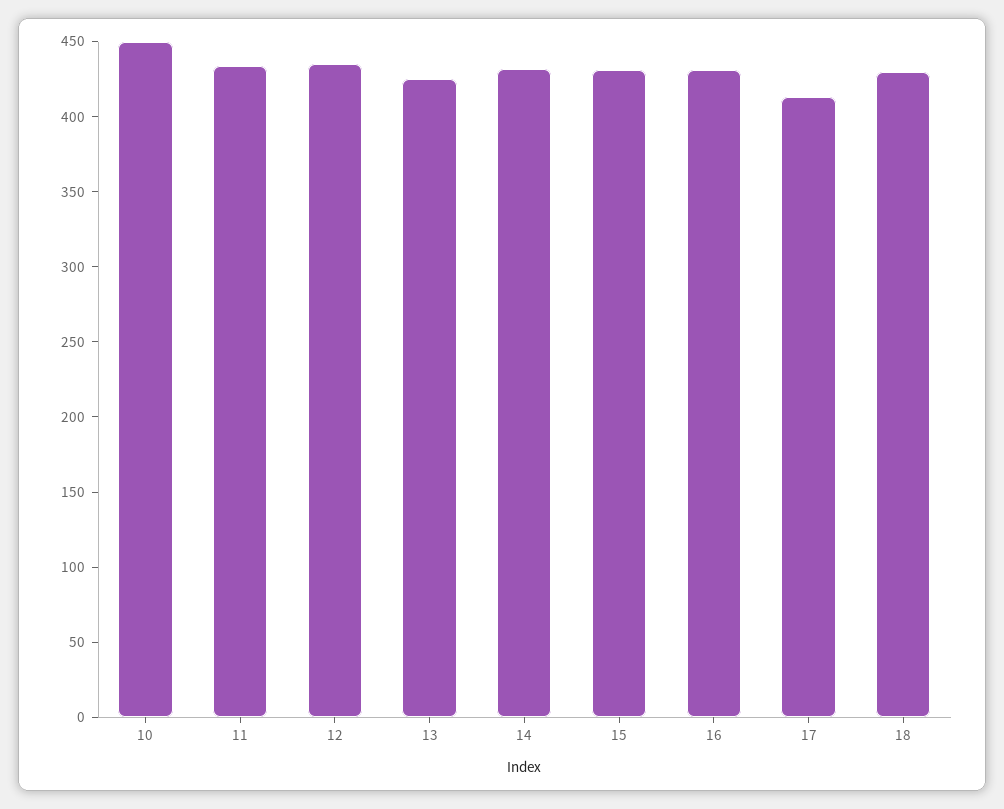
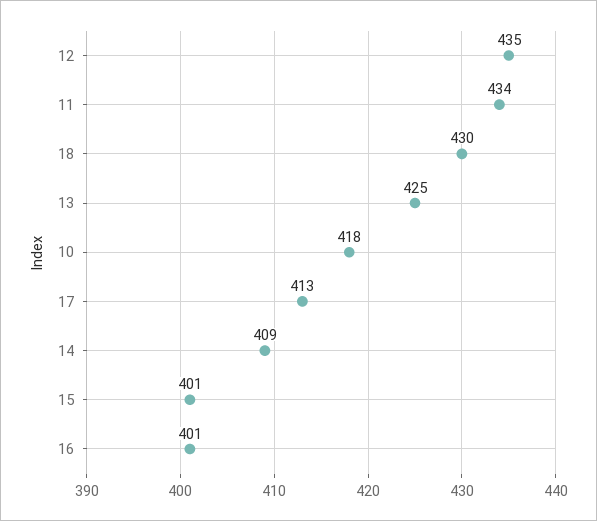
10: 450 -> 418
14: 430 -> 409
15: 430 -> 401
16: 430 -> 401

